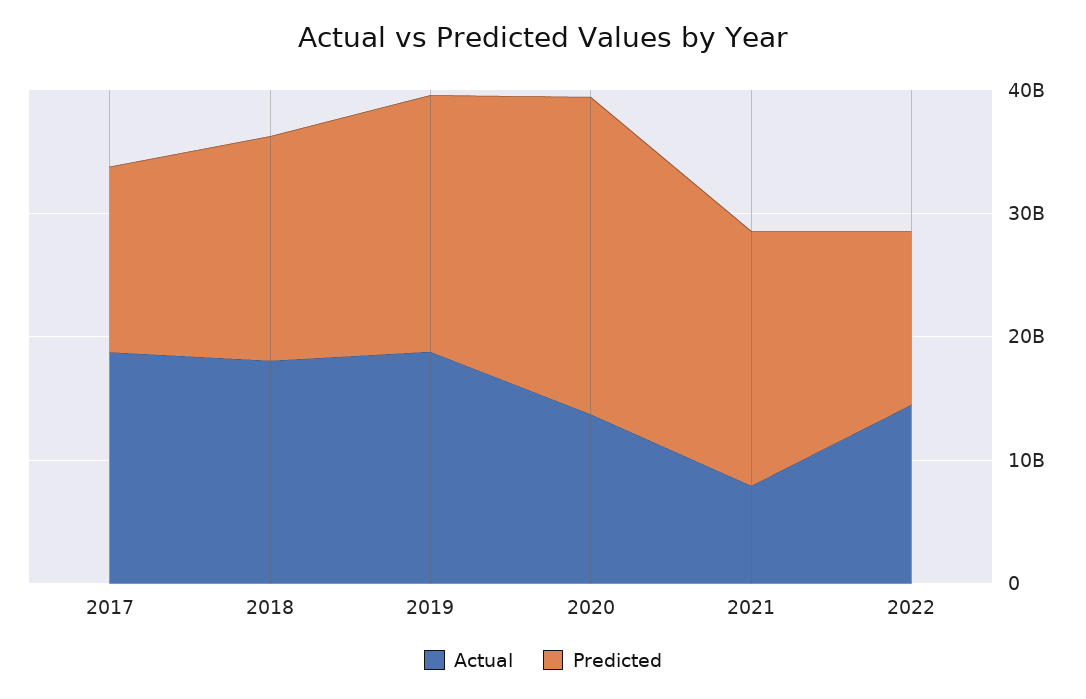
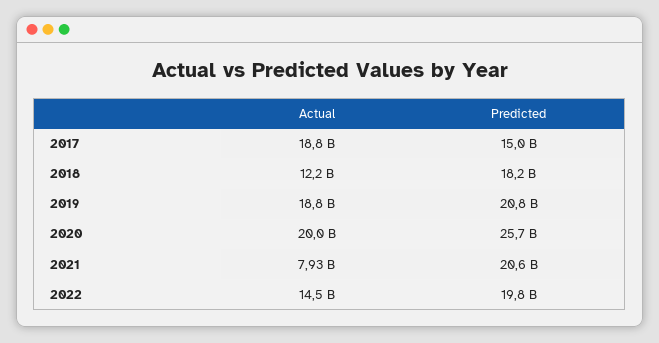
Actual, 2018: 18000000000 -> 12200000000
Actual, 2020: 14000000000 -> 20000000000
Predicted, 2022: 14000000000 -> 19800000000

